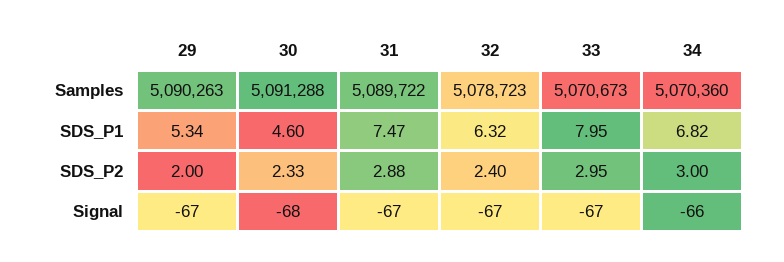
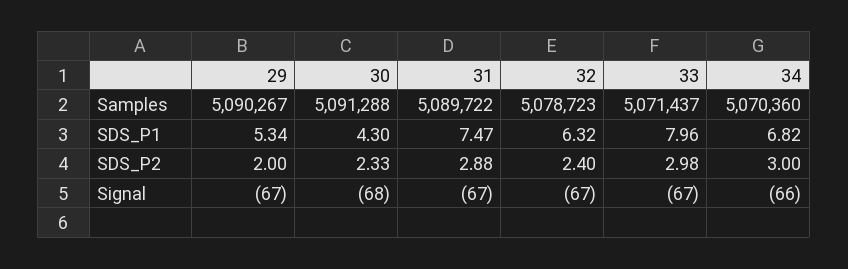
29, Samples: 5090263 -> 5090267
33, Samples: 5070673 -> 5071437
30, SDS_P1: 4.6 -> 4.3
33, SDS_P1: 7.95 -> 7.96
33, SDS_P2: 2.95 -> 2.98

